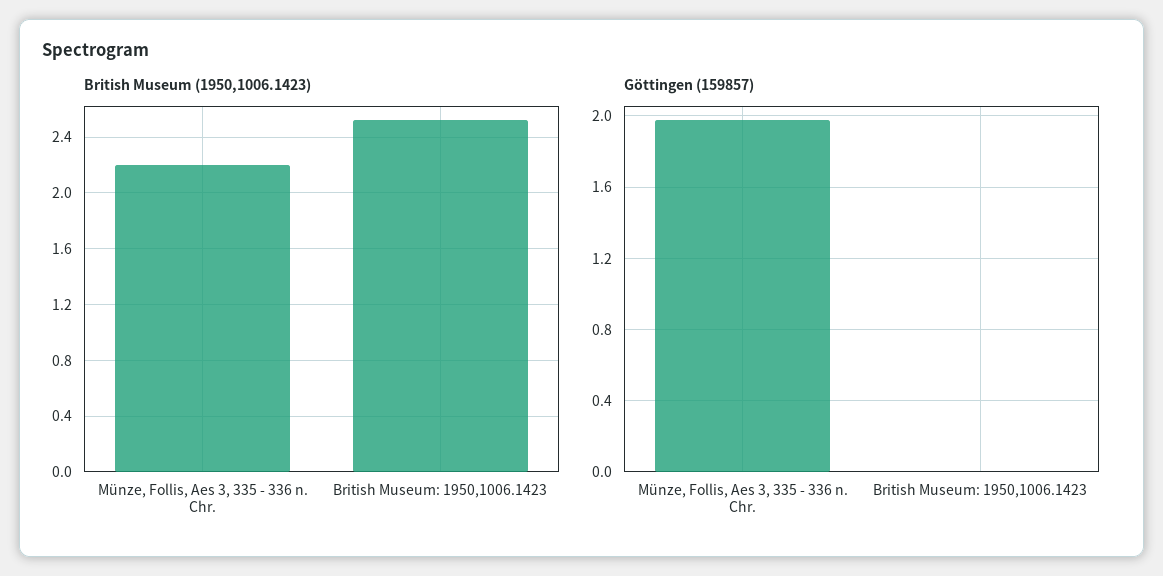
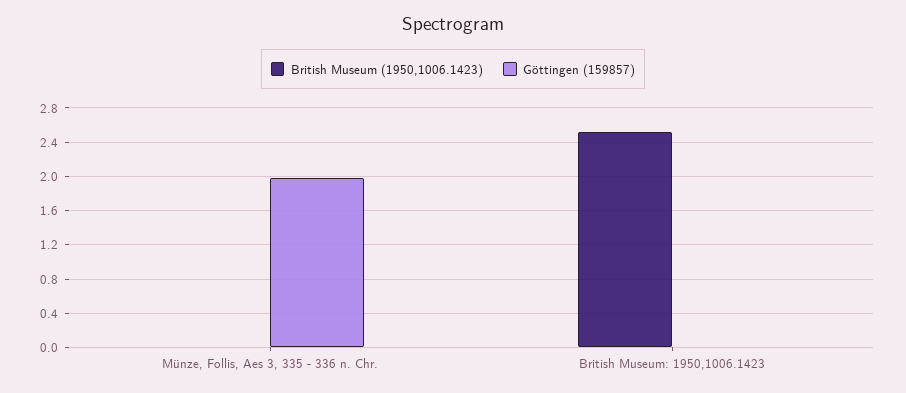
British Museum (1950,1006.1423), Münze, Follis, Aes 3, 335 - 336 n. Chr.: 2.2 -> 0

